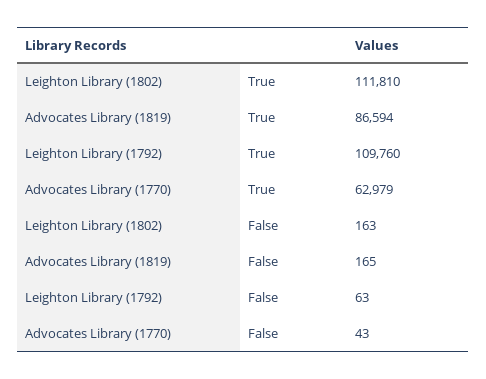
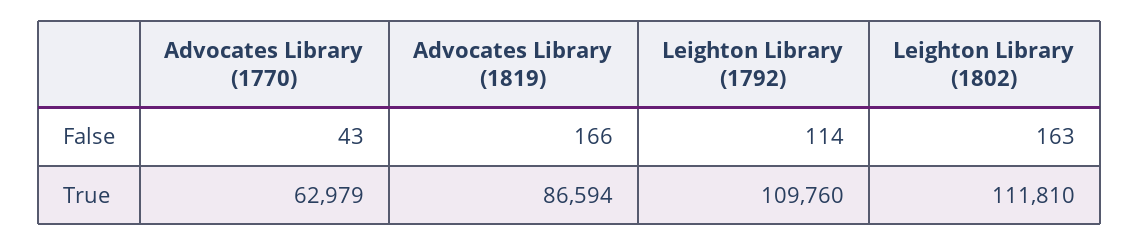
Advocates Library (1819), False: 165 -> 166
Leighton Library (1792), False: 63 -> 114

